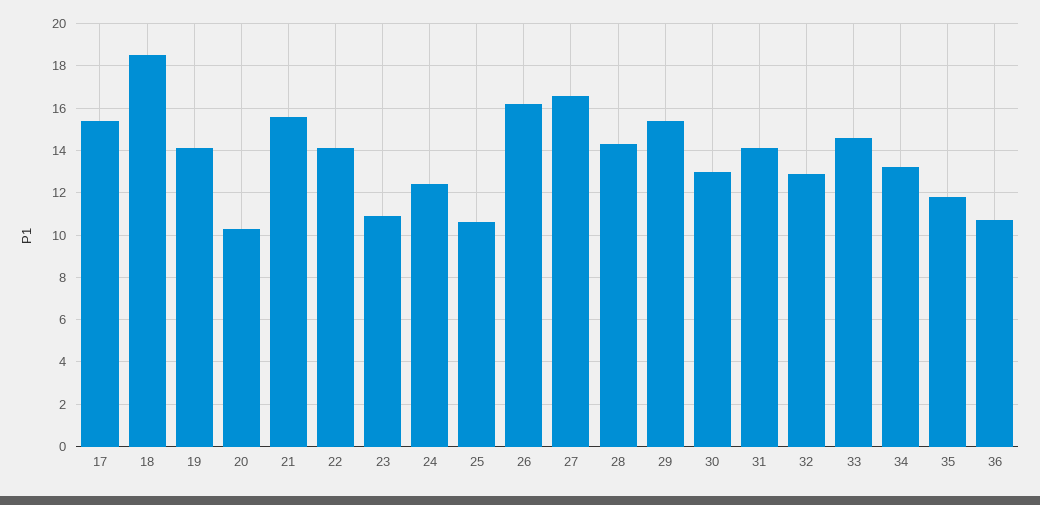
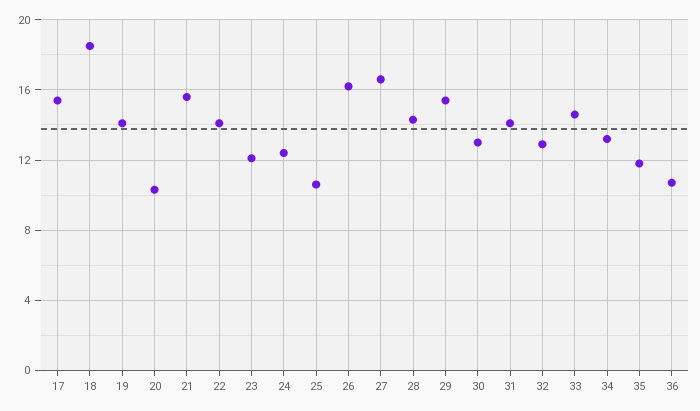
23: 11 -> 12

